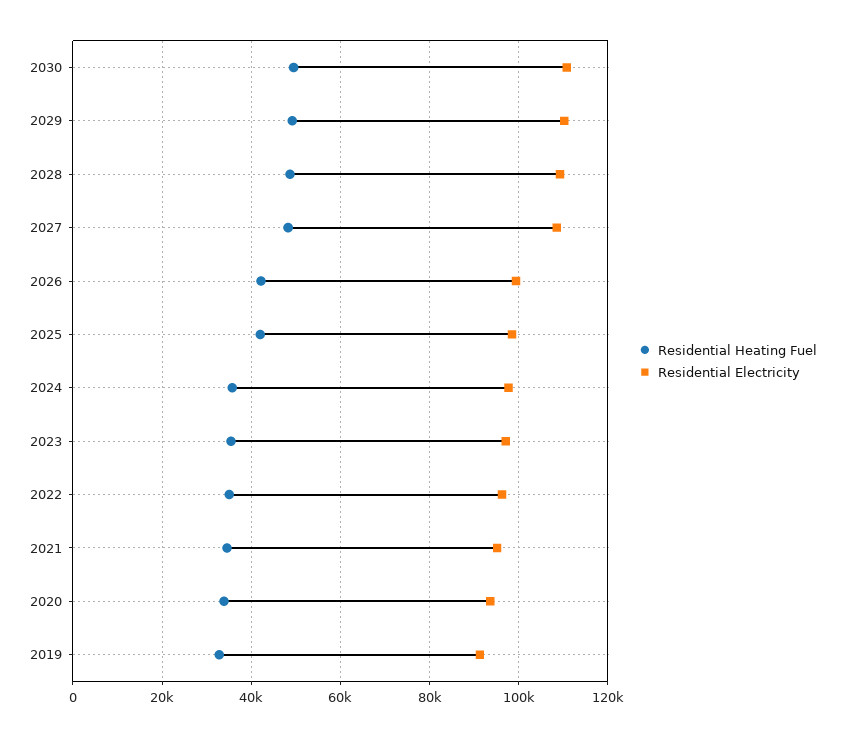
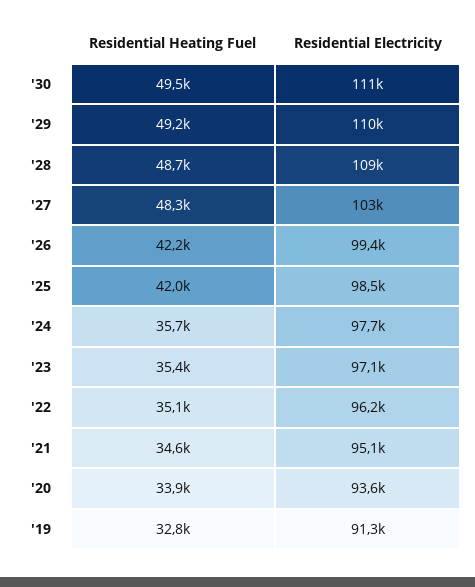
Residential Electricity, 2027: 108000 -> 103000

